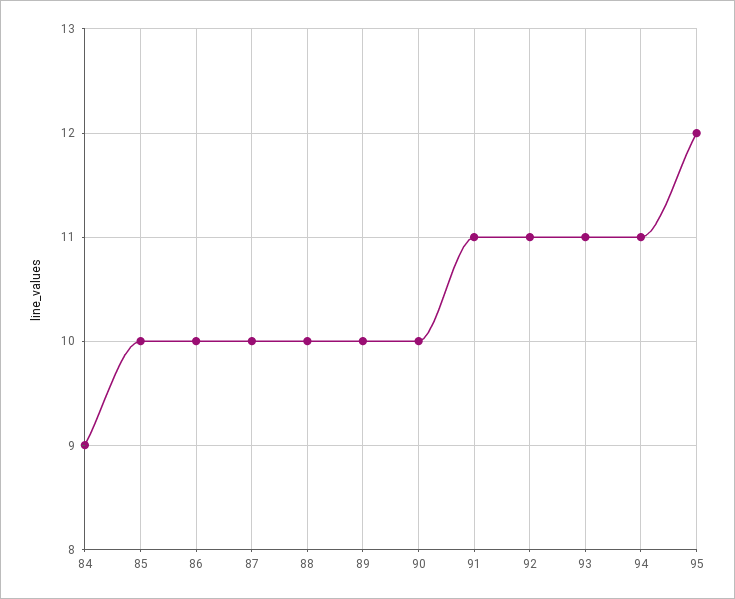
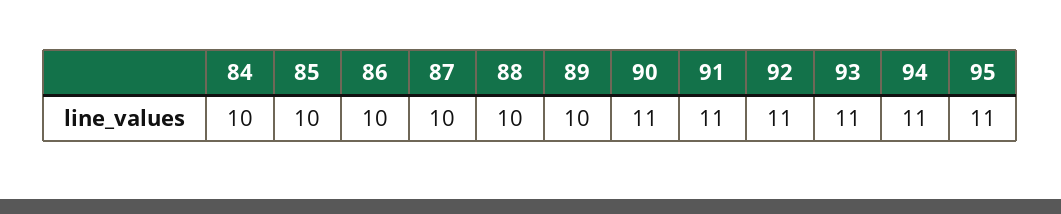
84: 9 -> 10
90: 10 -> 11
95: 12 -> 11

